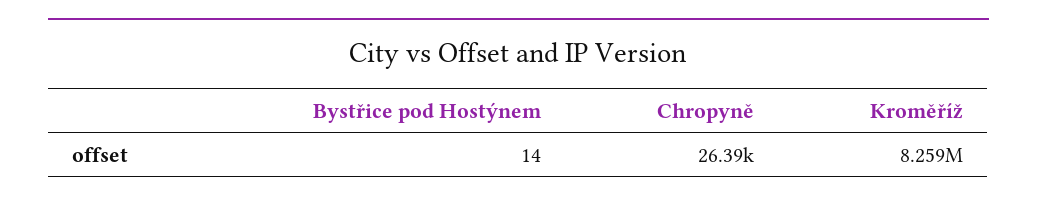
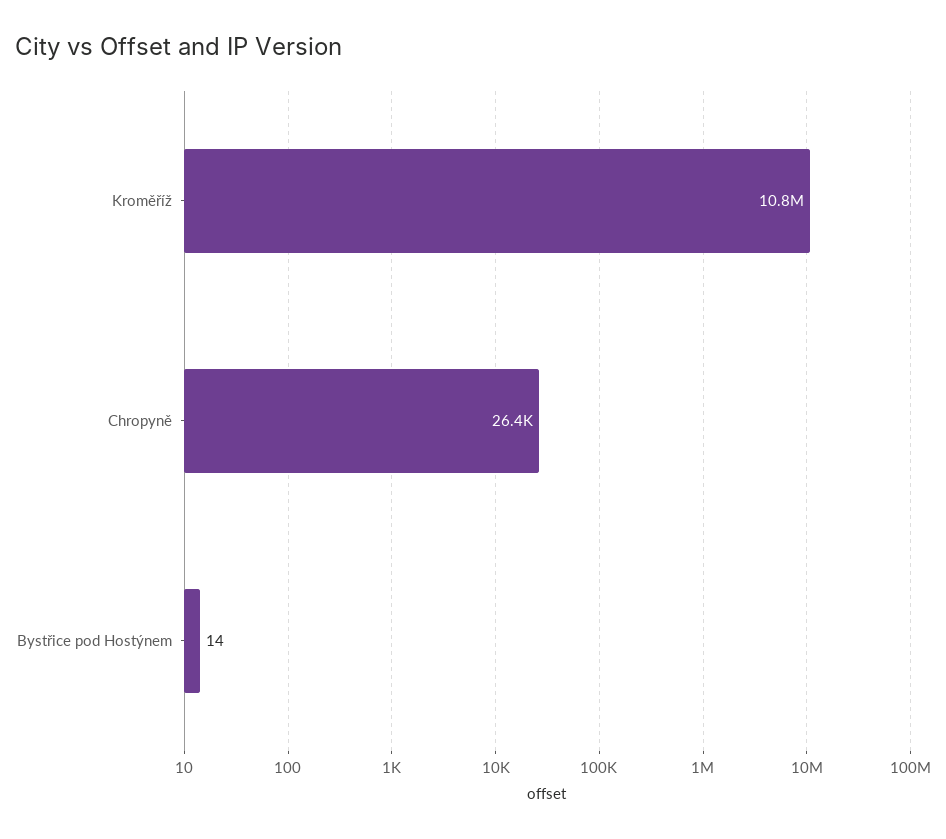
Kroměříž: 8259000 -> 10800000

